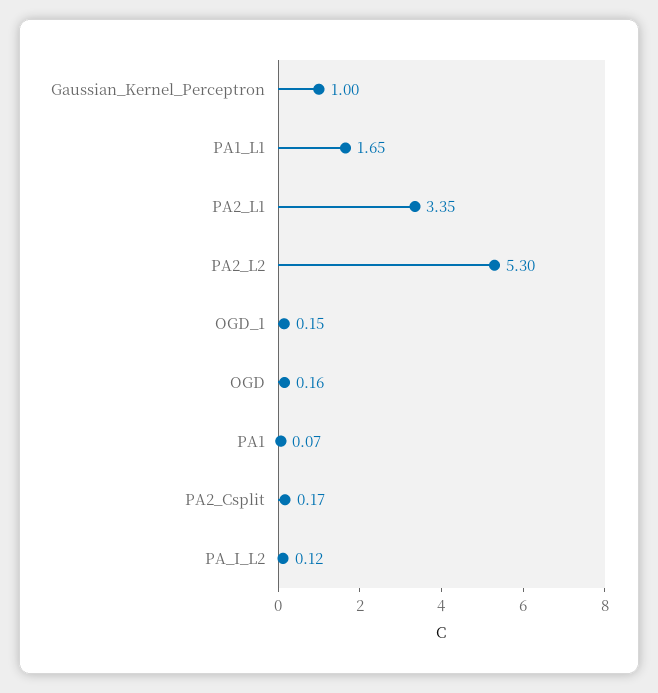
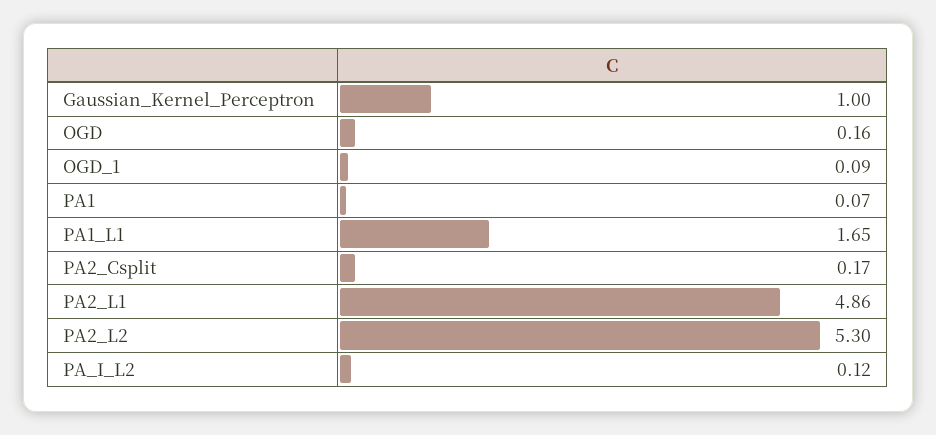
PA2_L1: 3.35 -> 4.86
OGD_1: 0.15 -> 0.09

